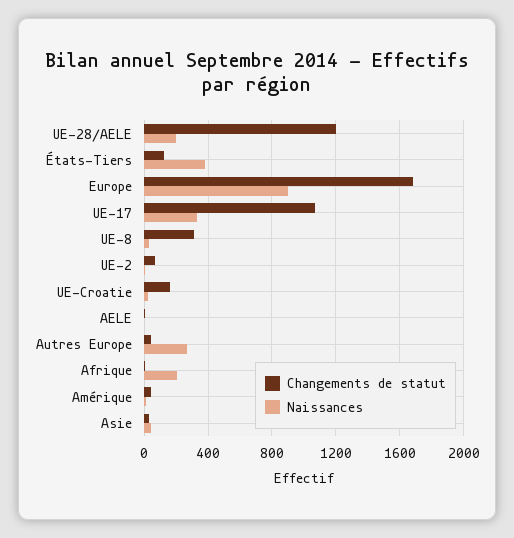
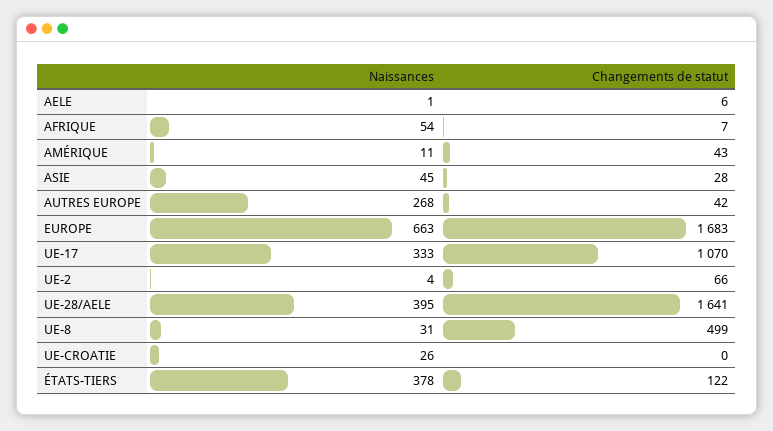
Changements de statut, UE-28/AELE: 1200 -> 1641
Naissances, UE-28/AELE: 200 -> 395
Naissances, Europe: 900 -> 663
Changements de statut, UE-8: 300 -> 499
Changements de statut, UE-Croatie: 150 -> 0
Naissances, Afrique: 200 -> 54

